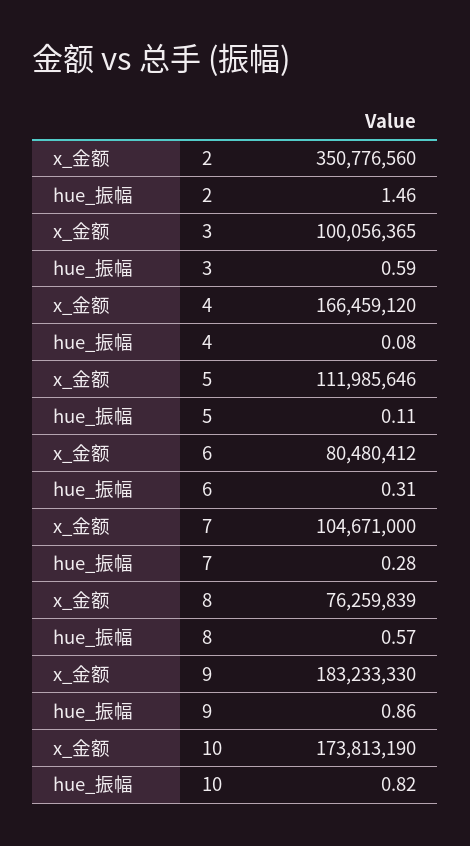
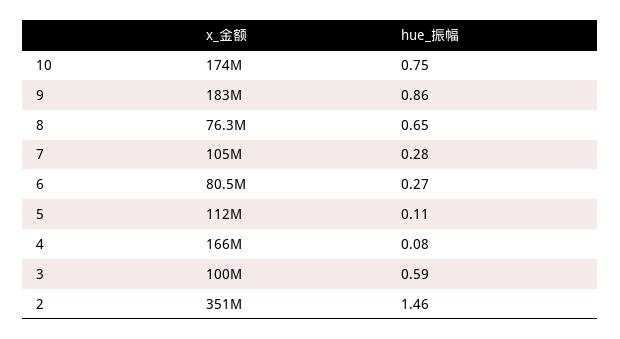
hue_振幅, 6: 0.31 -> 0.27
hue_振幅, 8: 0.57 -> 0.65
hue_振幅, 10: 0.82 -> 0.75

